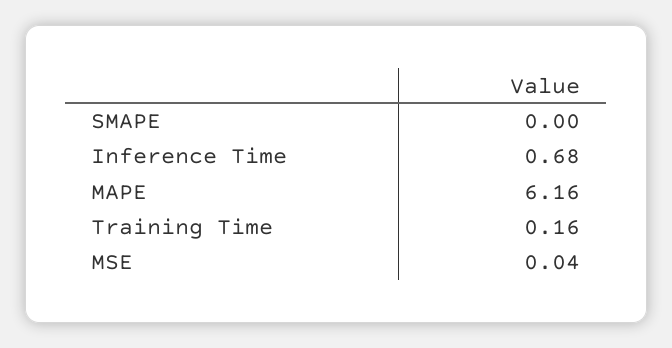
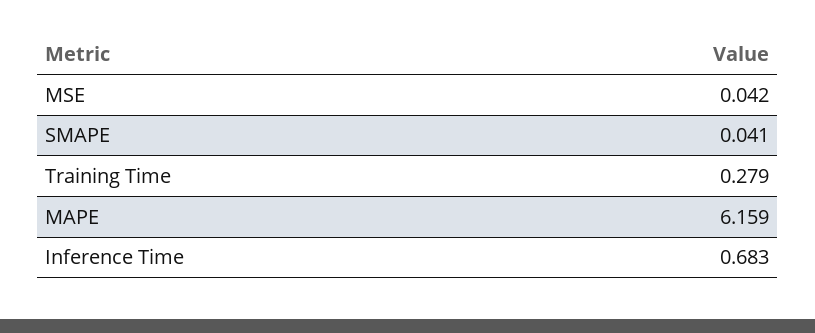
SMAPE: 0 -> 0.041
Training Time: 0.16 -> 0.279

